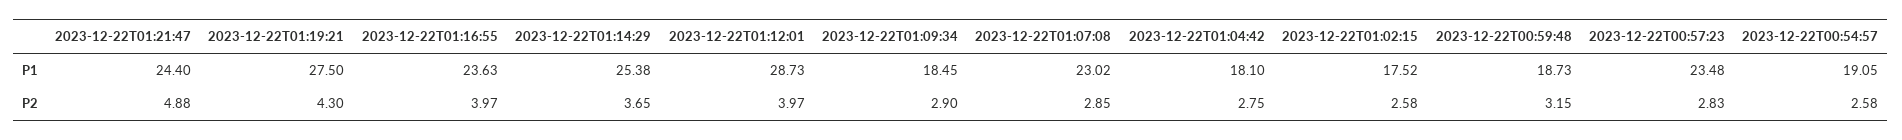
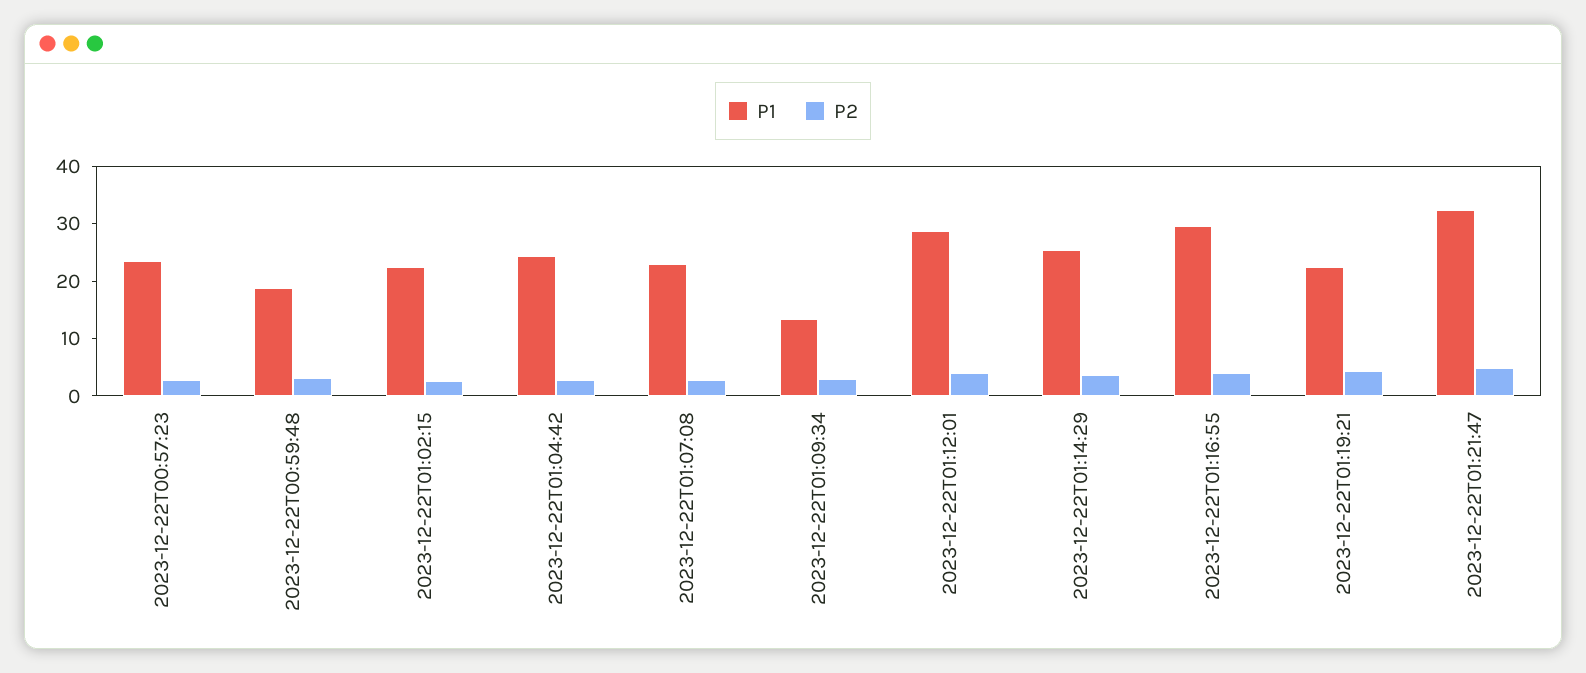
P1, 2023-12-22T01:21:47: 24.4 -> 32
P1, 2023-12-22T01:19:21: 27.5 -> 22
P1, 2023-12-22T01:16:55: 23.63 -> 30
P1, 2023-12-22T01:09:34: 18.45 -> 14
P1, 2023-12-22T01:04:42: 18.1 -> 24
P1, 2023-12-22T01:02:15: 17.52 -> 22
P1, 2023-12-22T00:54:57: 19.05 -> none
P2, 2023-12-22T00:54:57: 2.58 -> none

